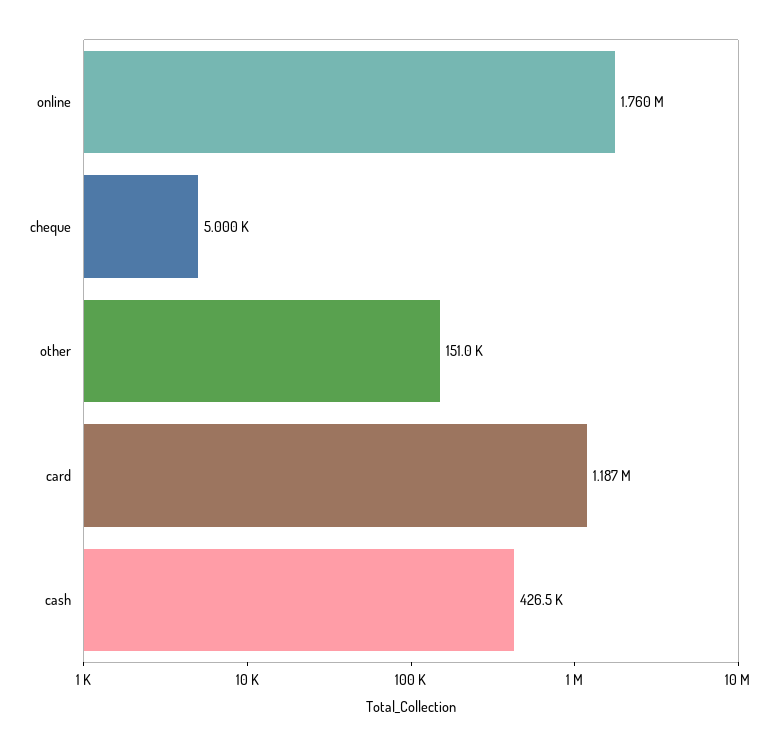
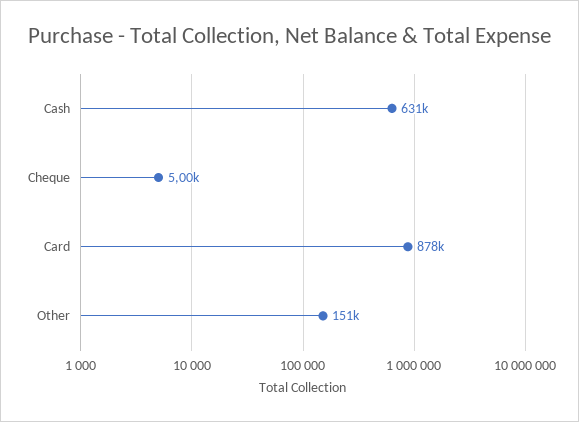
online: 1760000 -> none
card: 1187000 -> 878000
cash: 426500 -> 631000

